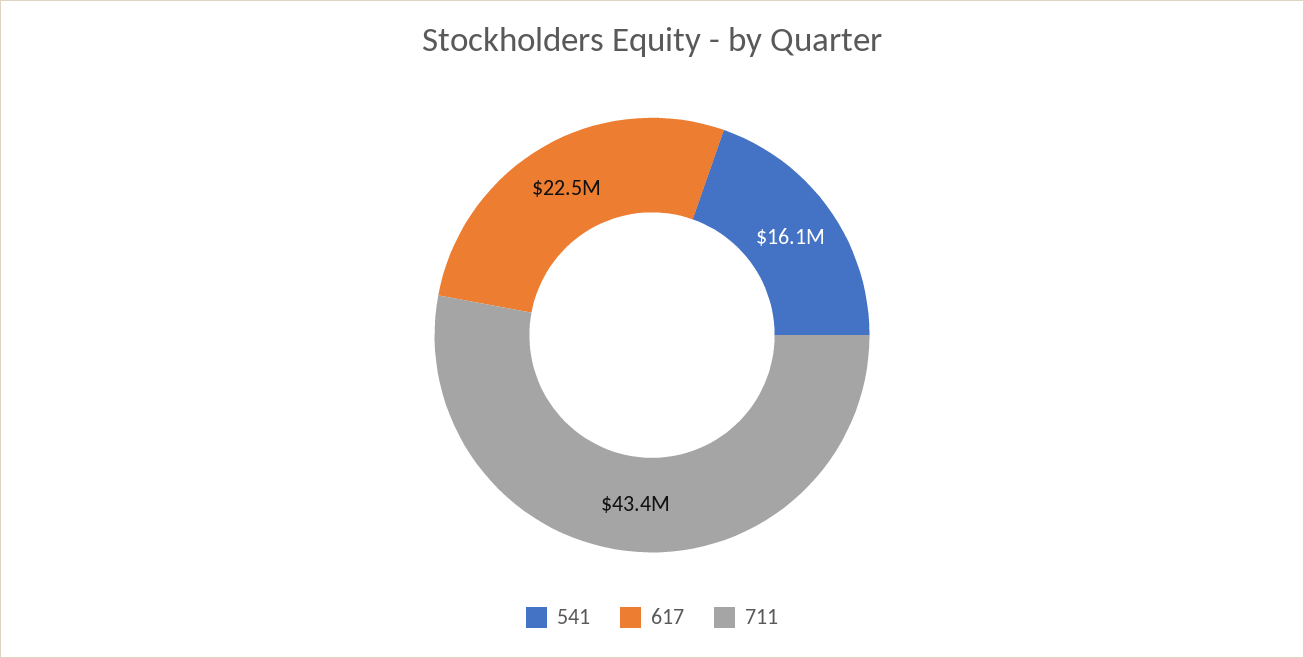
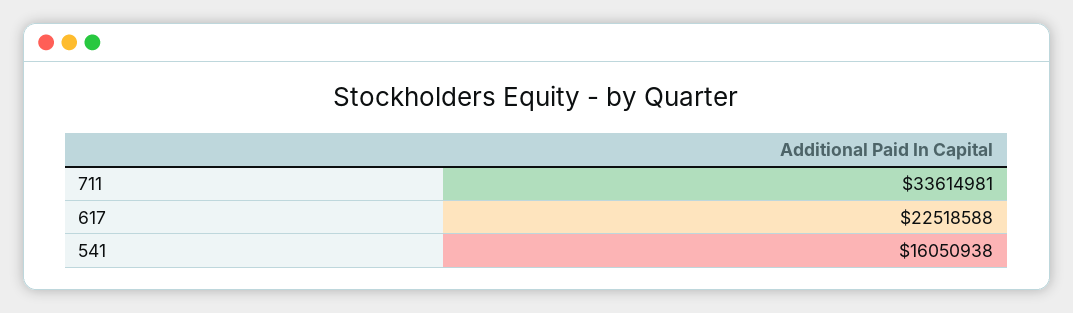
711: 43400000 -> 33614981

